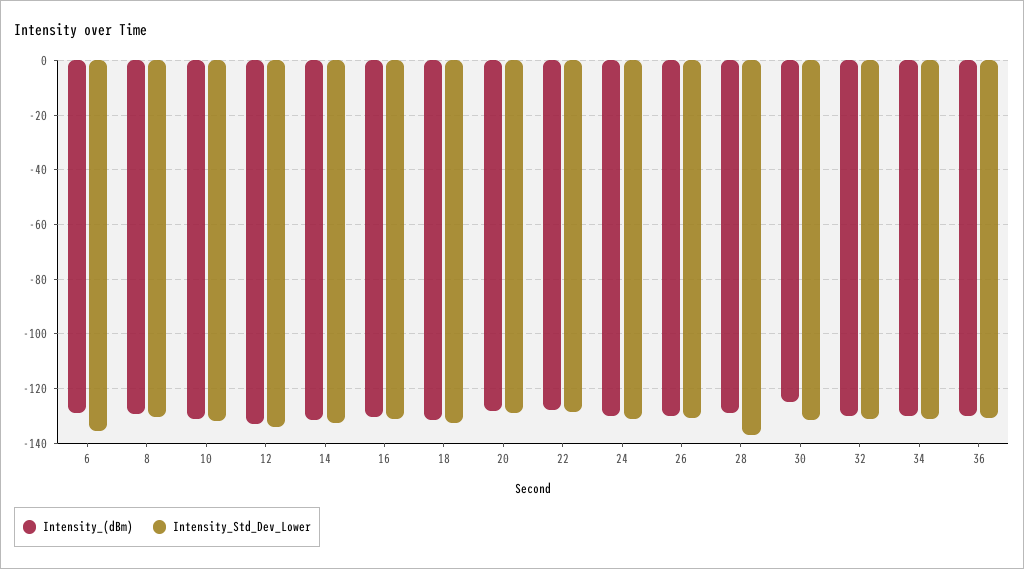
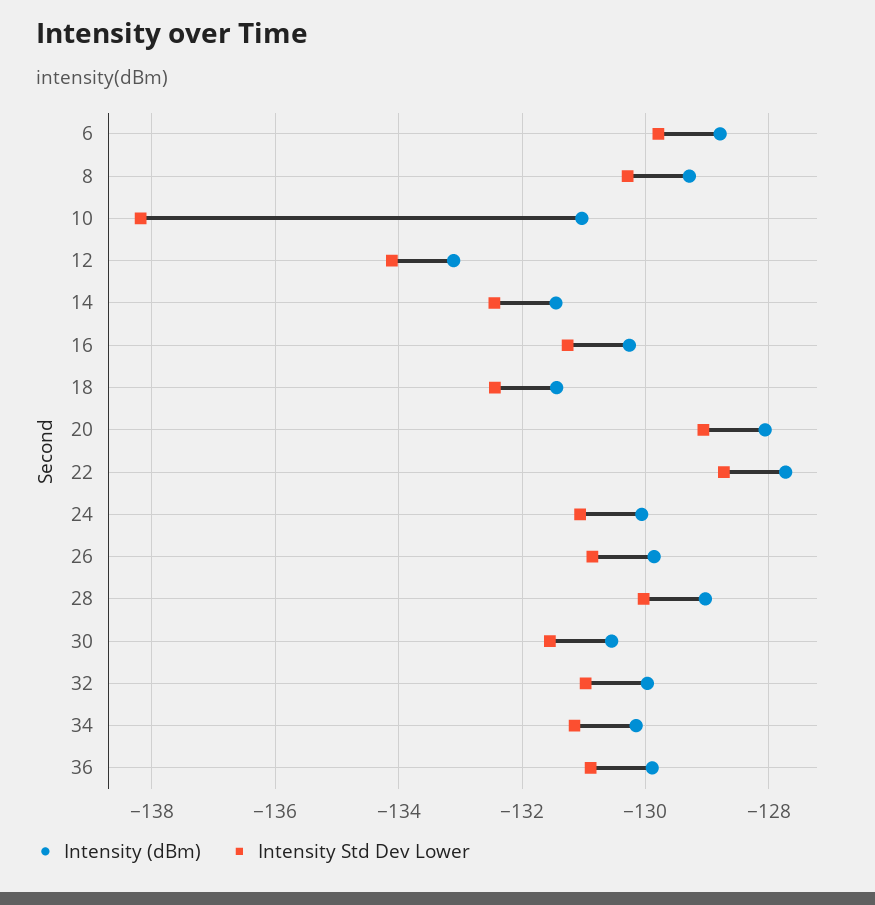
Intensity_Std_Dev_Lower, 6: -135 -> -129.8
Intensity_Std_Dev_Lower, 10: -132.5 -> -138.2
Intensity_Std_Dev_Lower, 28: -137.5 -> -130
Intensity_(dBm), 30: -125 -> -130.6

